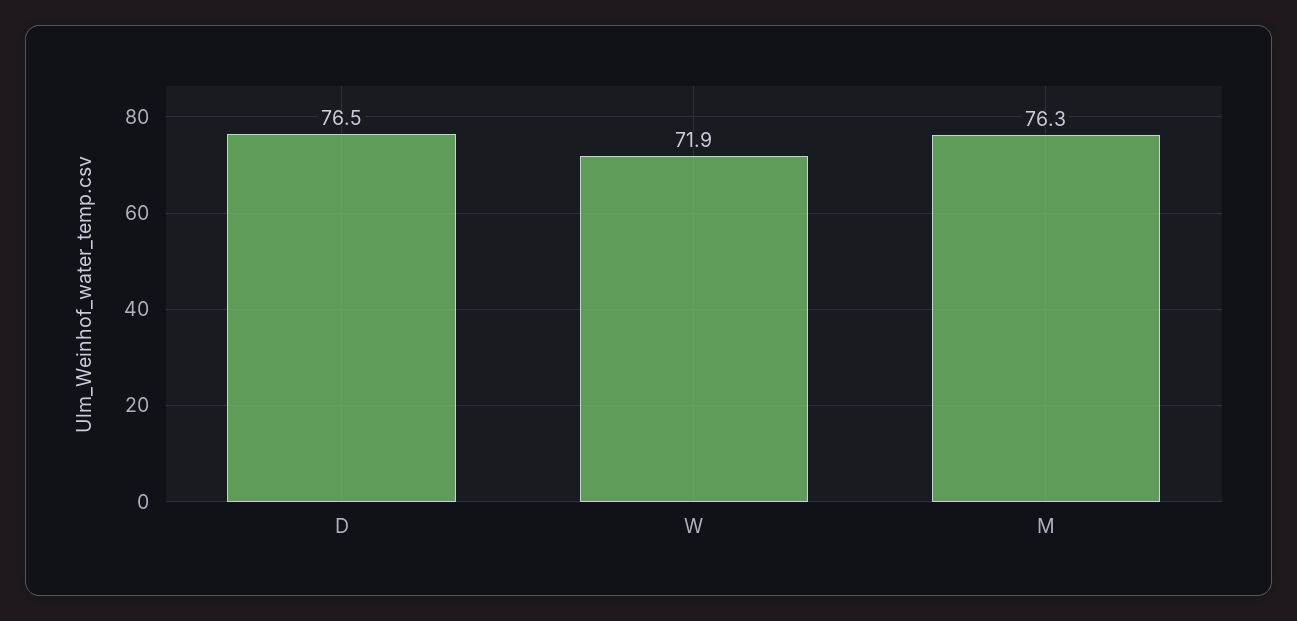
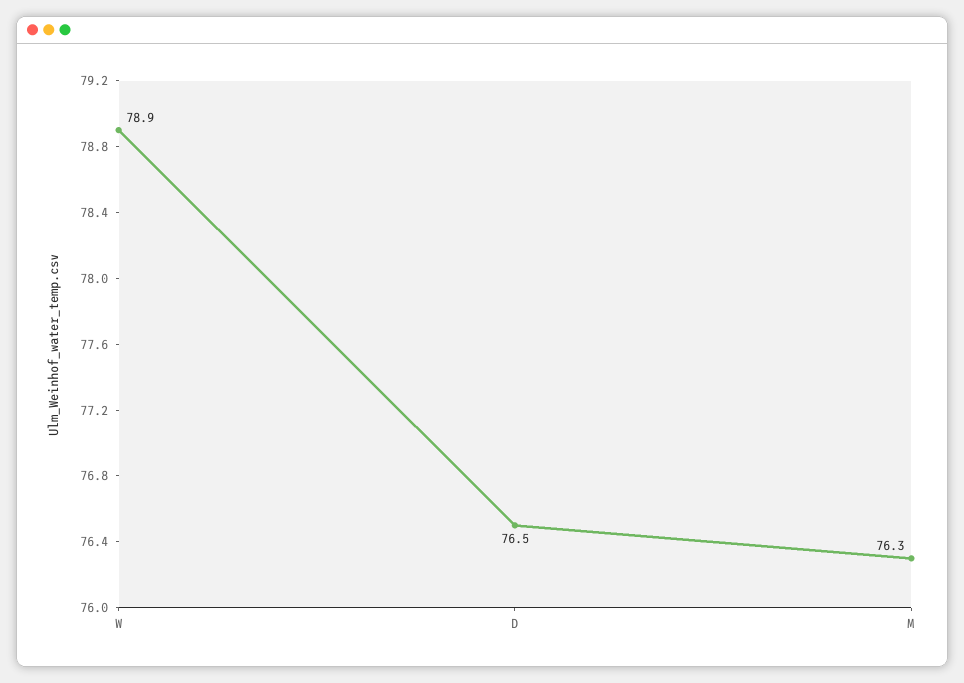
W: 71.9 -> 78.9

